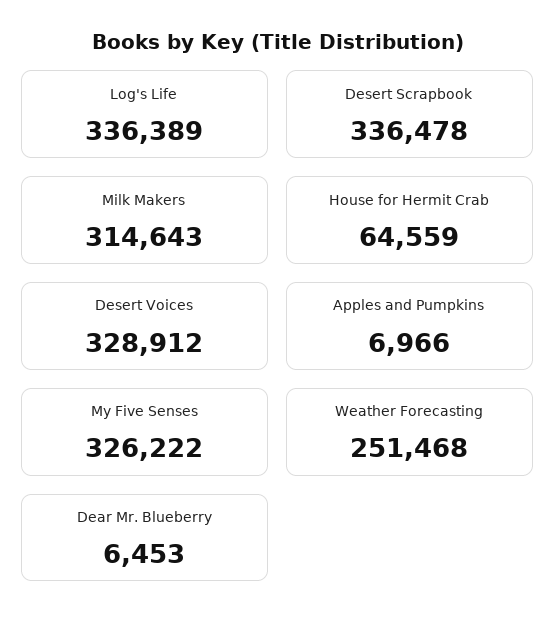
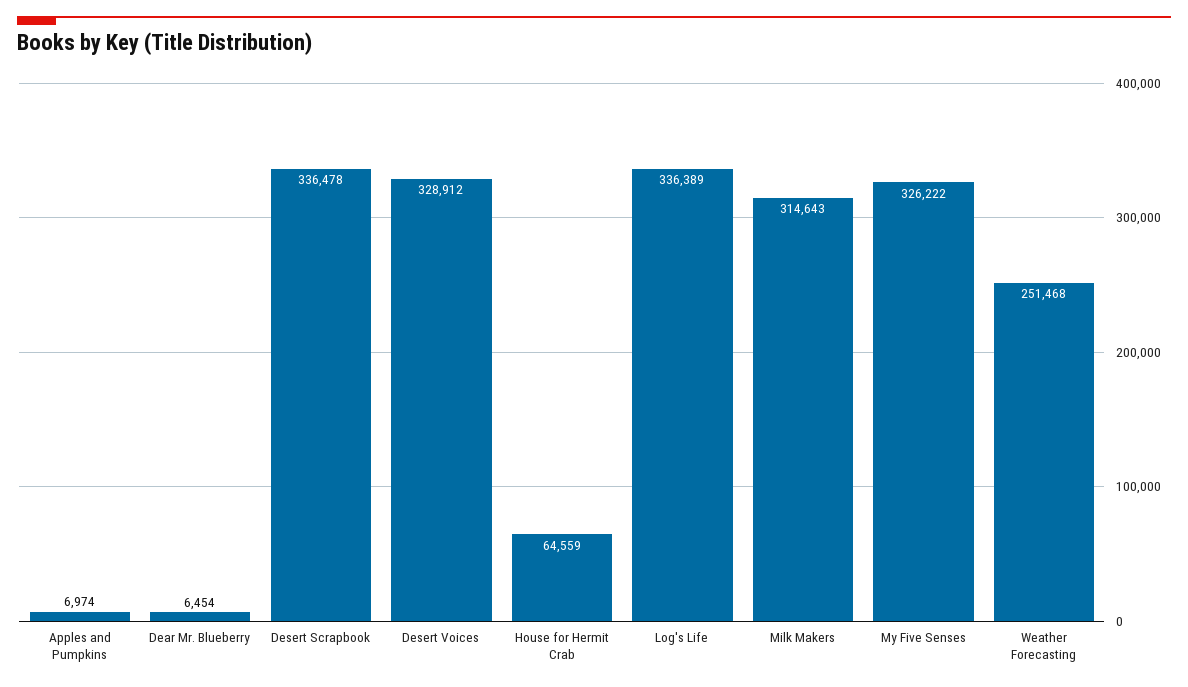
Apples and Pumpkins: 6966 -> 6974
Dear Mr. Blueberry: 6453 -> 6454

